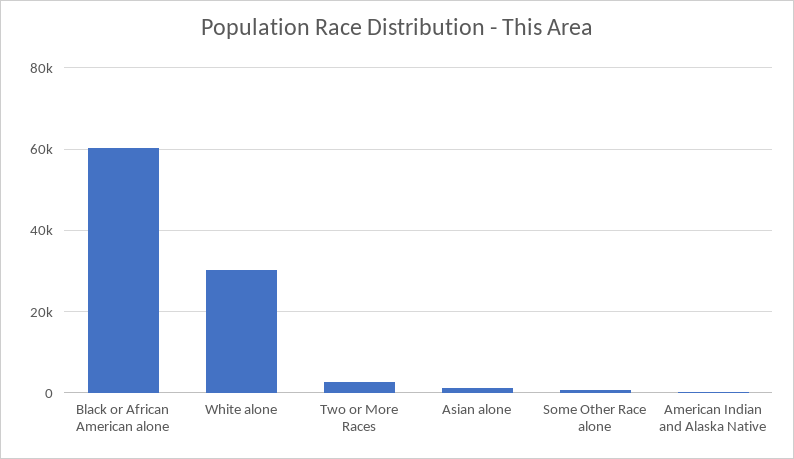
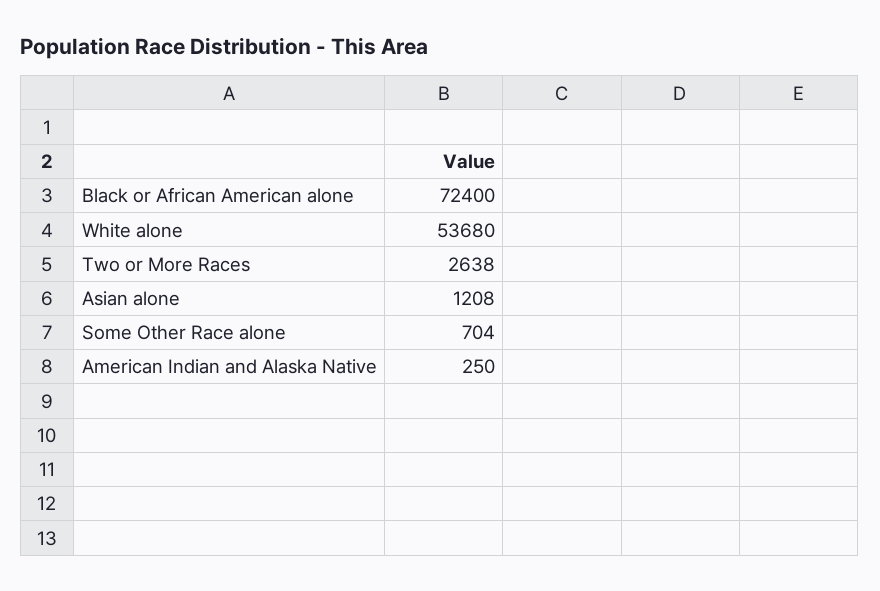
Black or African American alone: 60000 -> 72400
White alone: 30000 -> 53680

